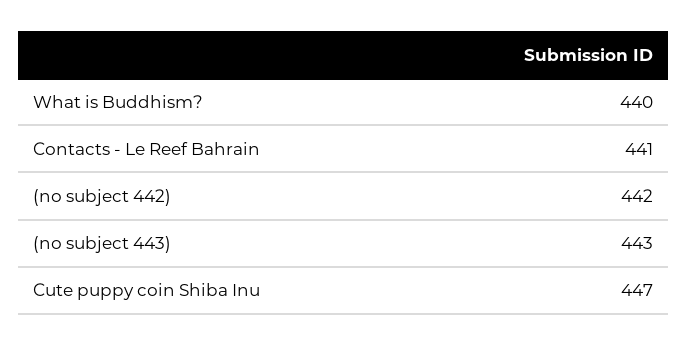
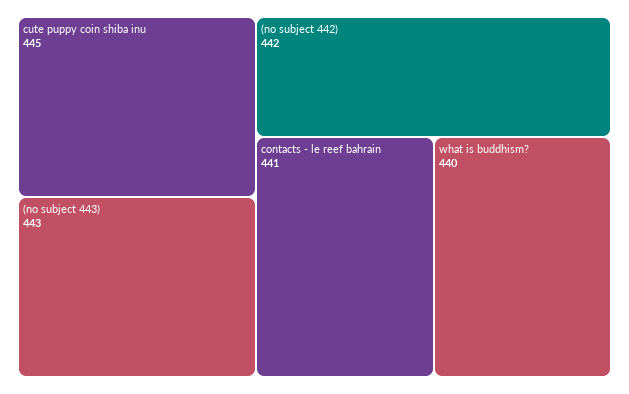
Cute puppy coin Shiba Inu: 447 -> 445

